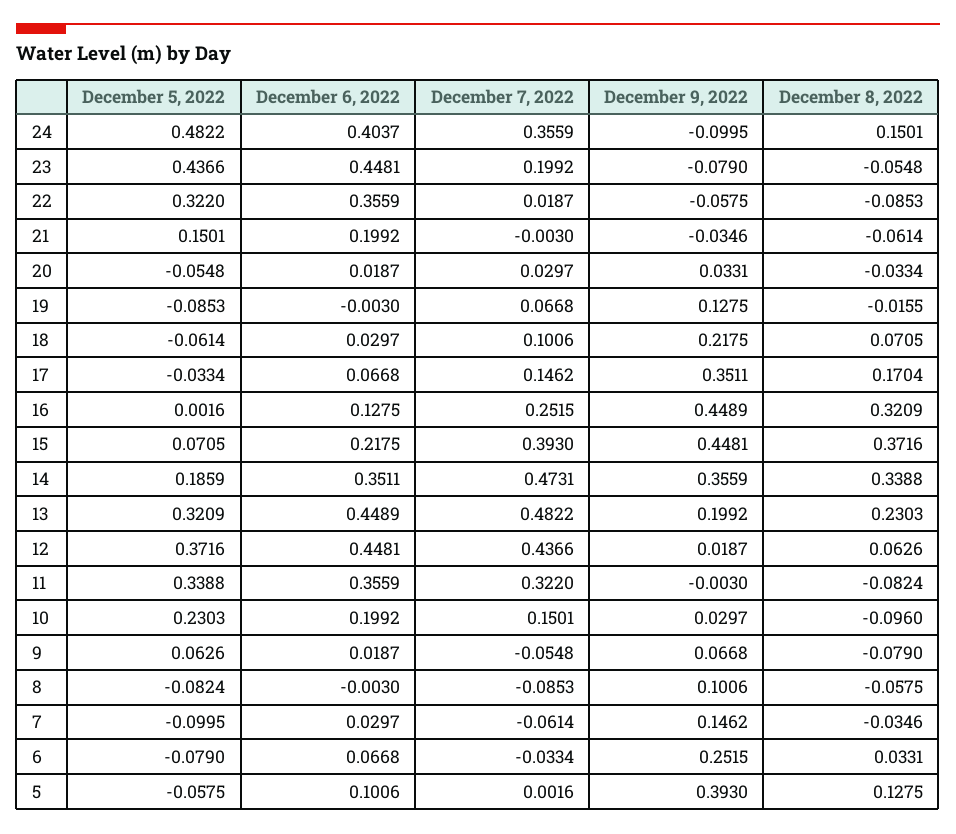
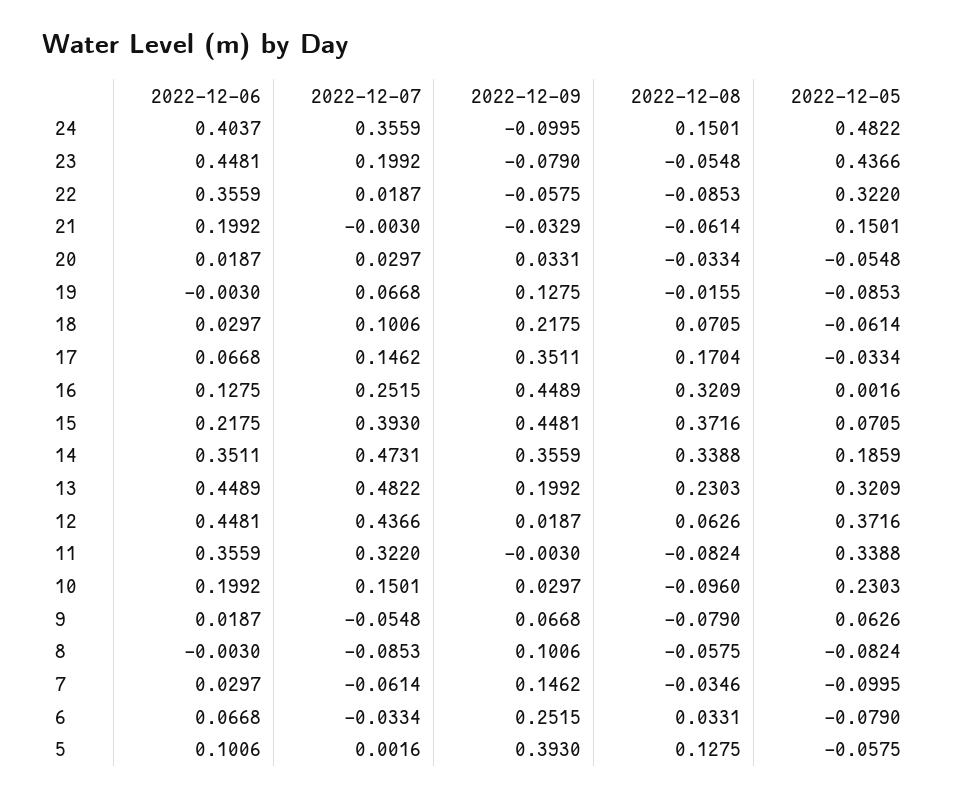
December 9, 2022, 21: -0.0346 -> -0.0329

